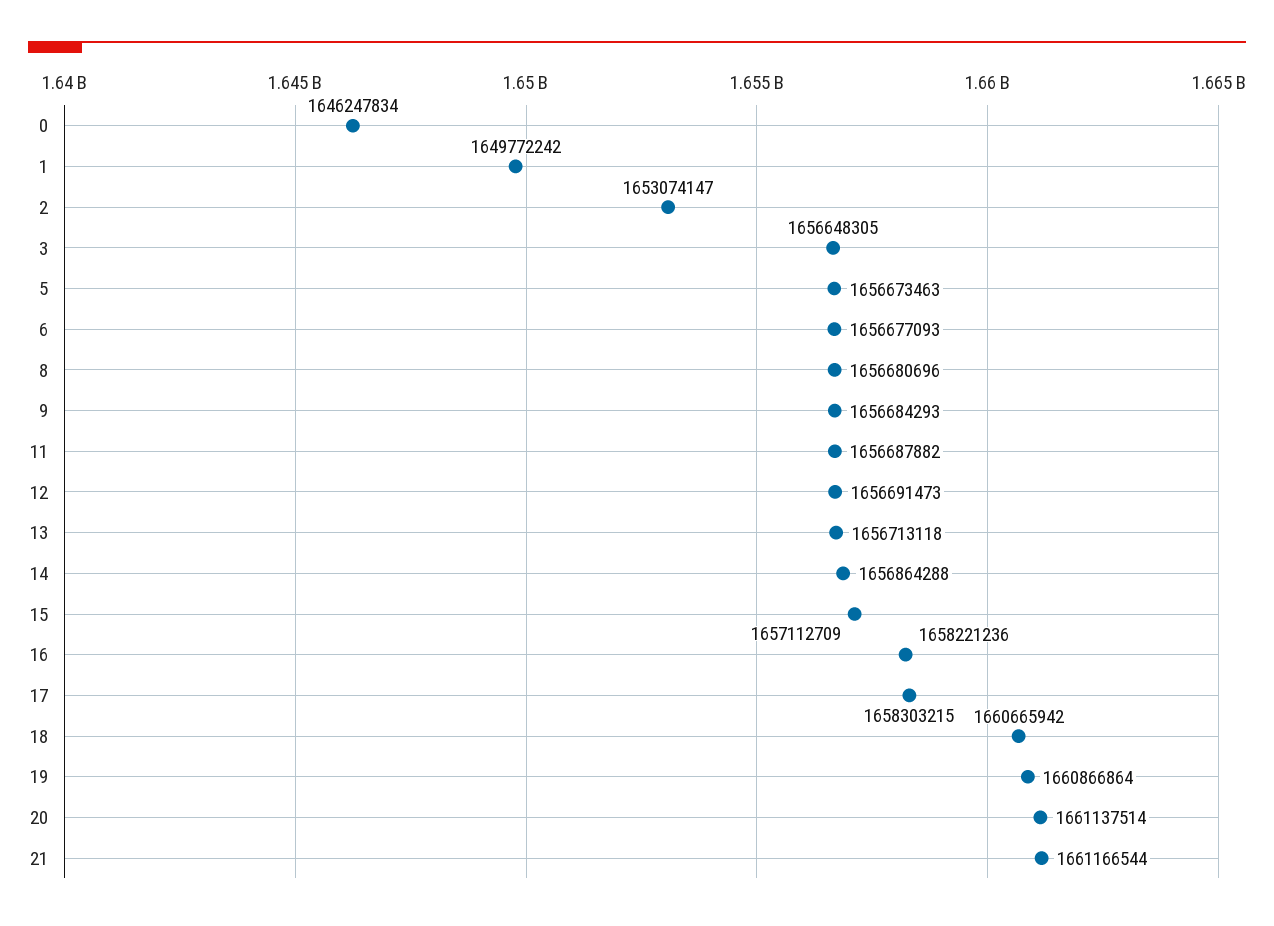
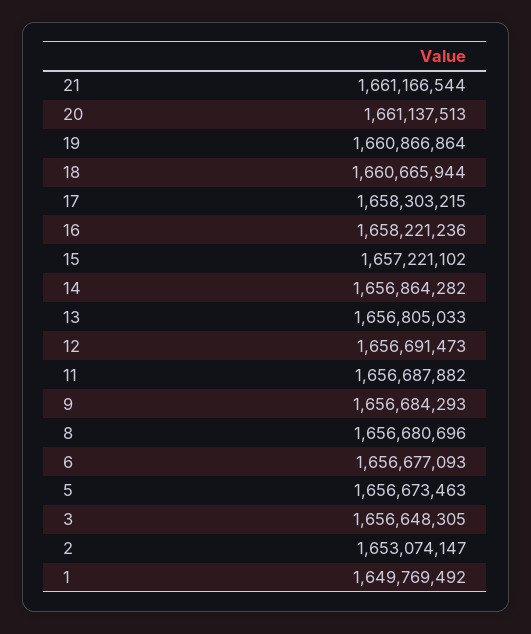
0: 1646247834 -> none
1: 1649772242 -> 1649769492
13: 1656713118 -> 1656805033
14: 1656864288 -> 1656864282
15: 1657112709 -> 1657221102
18: 1660665942 -> 1660665944
20: 1661137514 -> 1661137513

